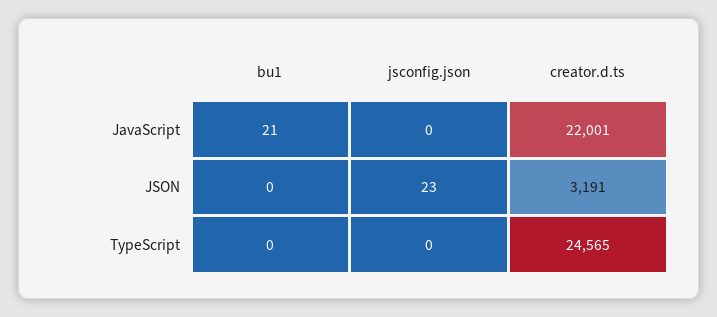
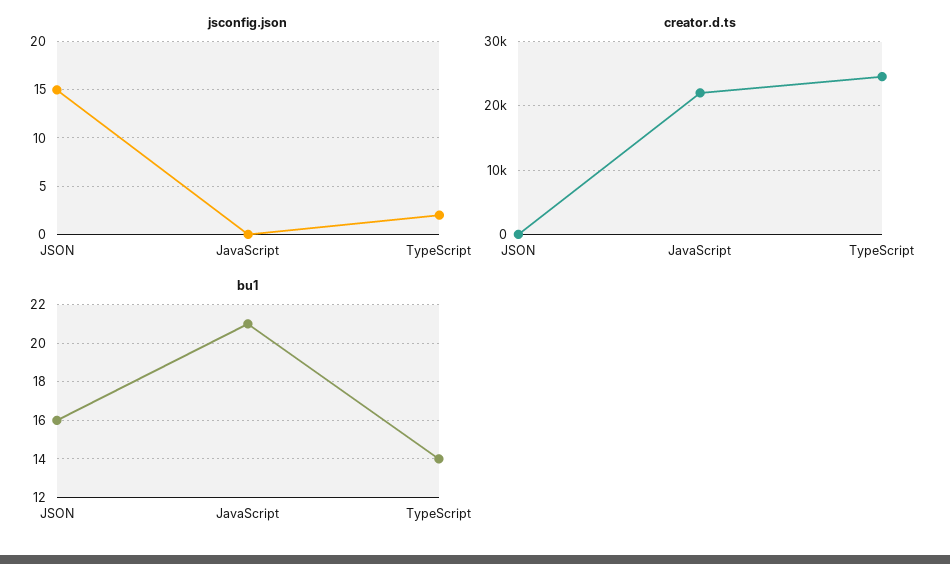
bu1, JSON: 0 -> 16
jsconfig.json, JSON: 23 -> 15
creator.d.ts, JSON: 3191 -> 0
bu1, TypeScript: 0 -> 14
jsconfig.json, TypeScript: 0 -> 2

